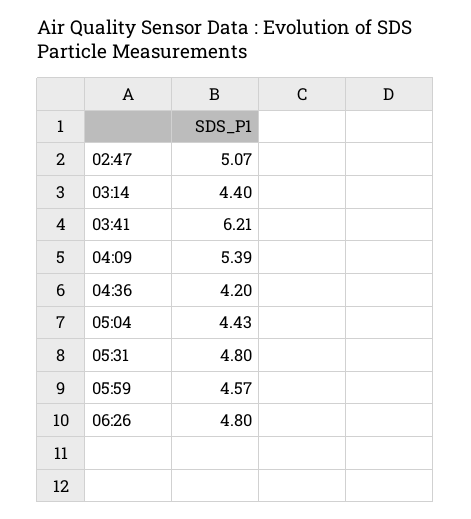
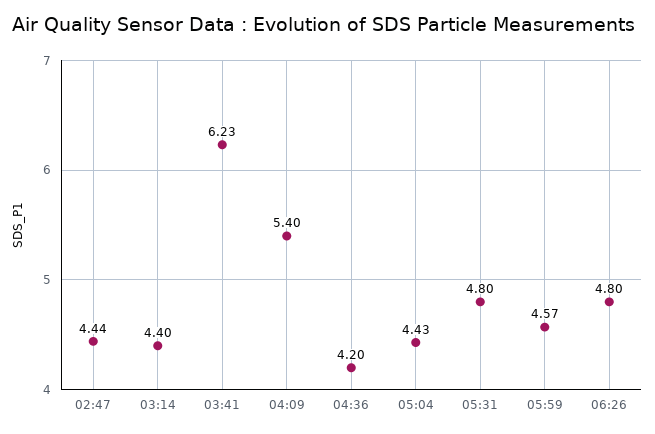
02:47: 5.07 -> 4.44
03:41: 6.21 -> 6.23
04:09: 5.39 -> 5.4

